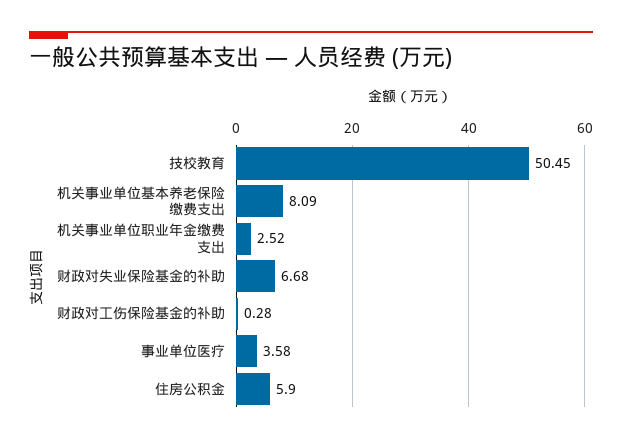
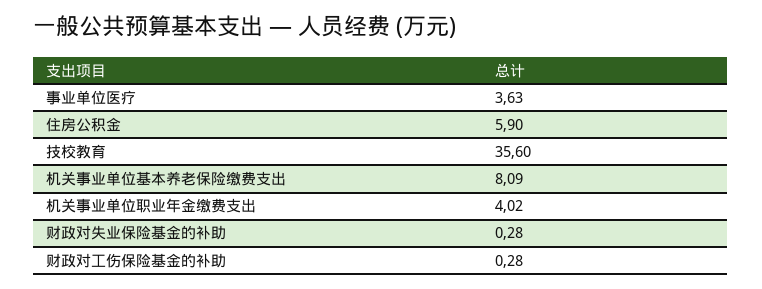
技校教育: 50.45 -> 35.6
机关事业单位职业年金缴费支出: 2.52 -> 4.02
财政对失业保险基金的补助: 6.68 -> 0.28
事业单位医疗: 3.58 -> 3.63

